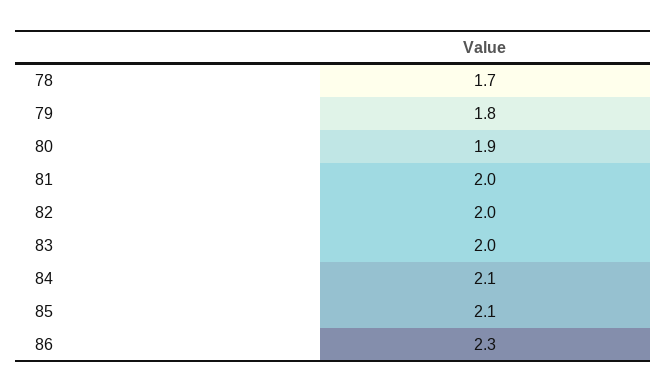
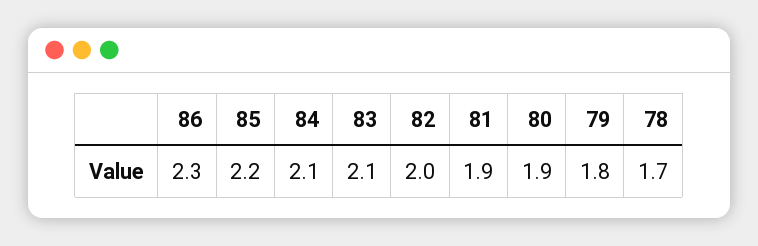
81: 2 -> 1.9
83: 2 -> 2.1
85: 2.1 -> 2.2

